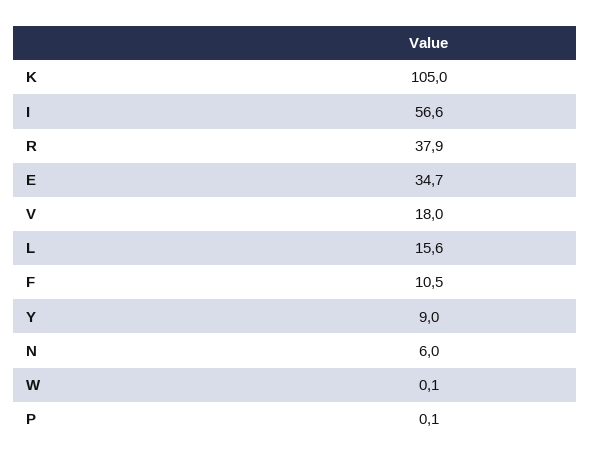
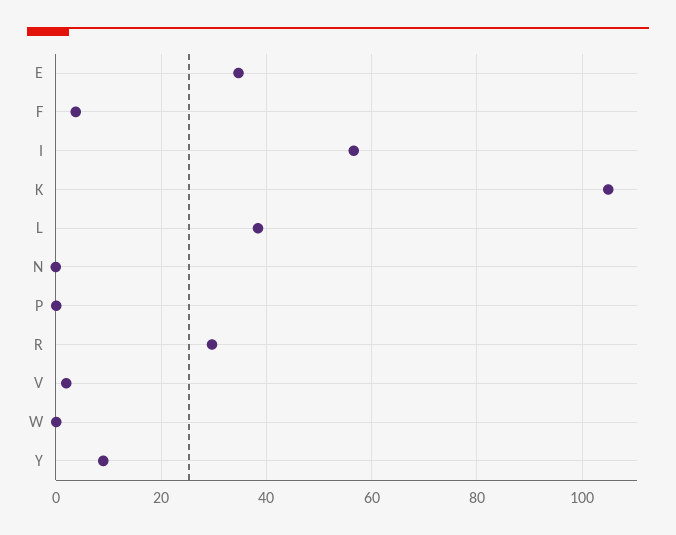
R: 37.9 -> 30
V: 18 -> 2
L: 15.6 -> 38
F: 10.5 -> 4
N: 6 -> 0

